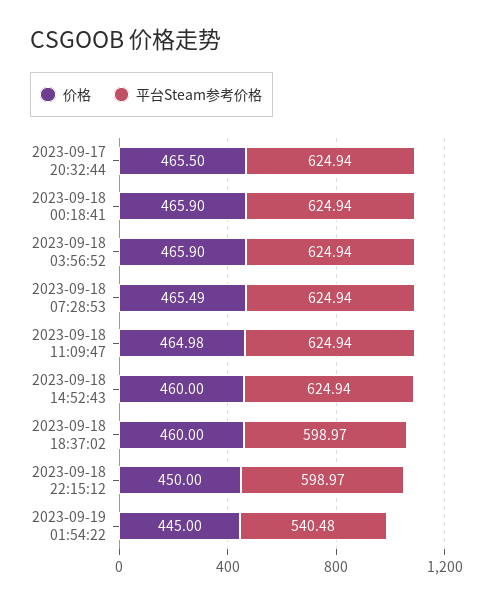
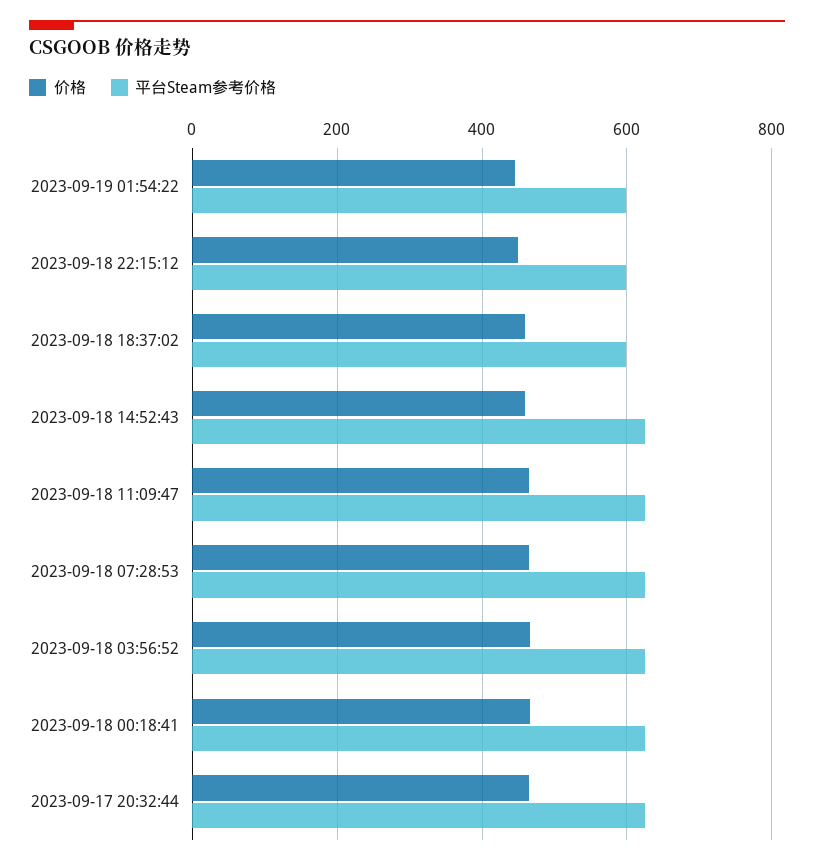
平台Steam参考价格, 2023-09-19 01:54:22: 540.48 -> 600

